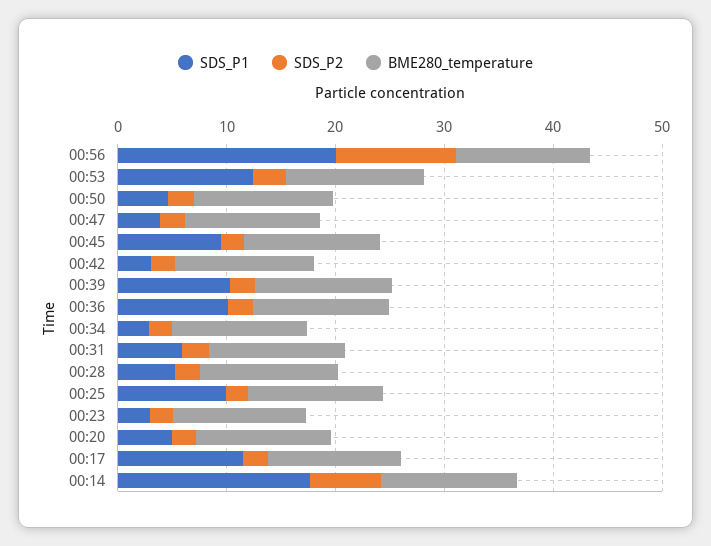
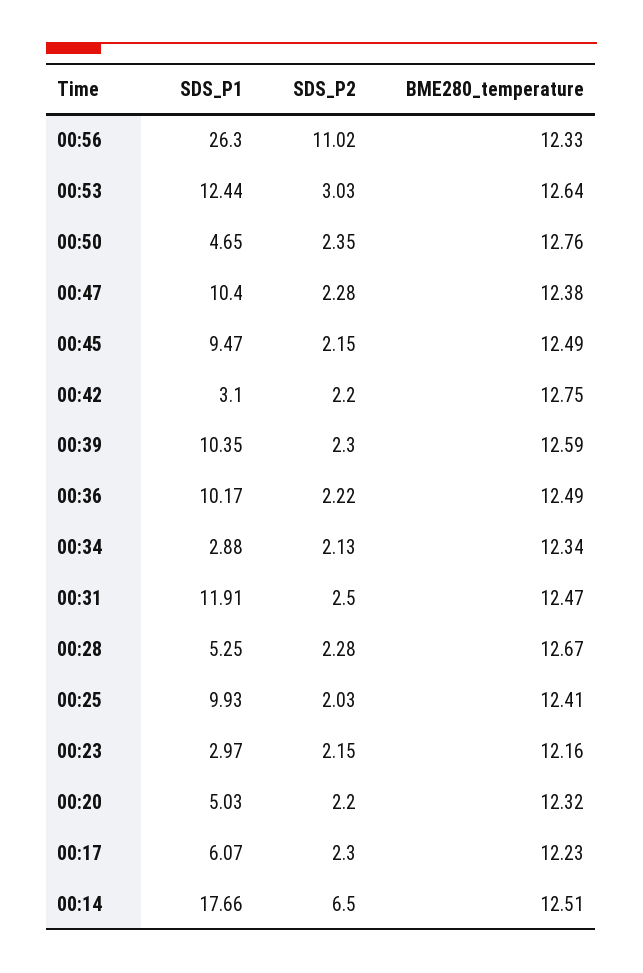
SDS_P1, 00:56: 20 -> 26.3
SDS_P1, 00:47: 4 -> 10.4
SDS_P1, 00:31: 6 -> 11.91
SDS_P1, 00:17: 12 -> 6.07

